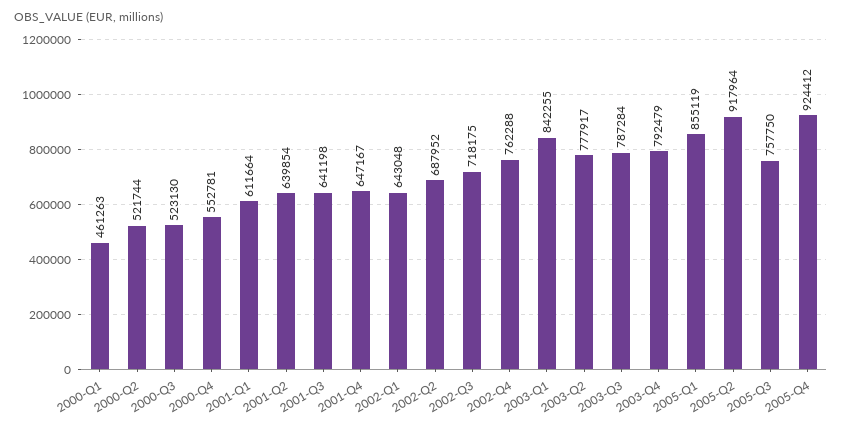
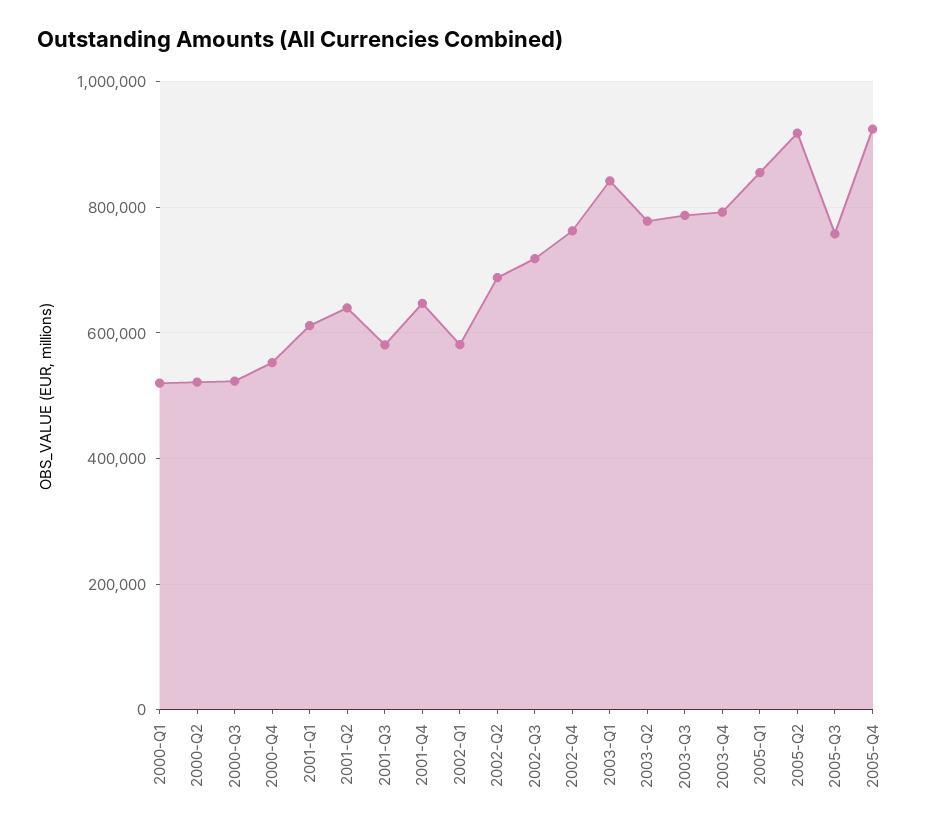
2000-Q1: 461263 -> 520000
2001-Q3: 641198 -> 580000
2002-Q1: 643048 -> 580000

